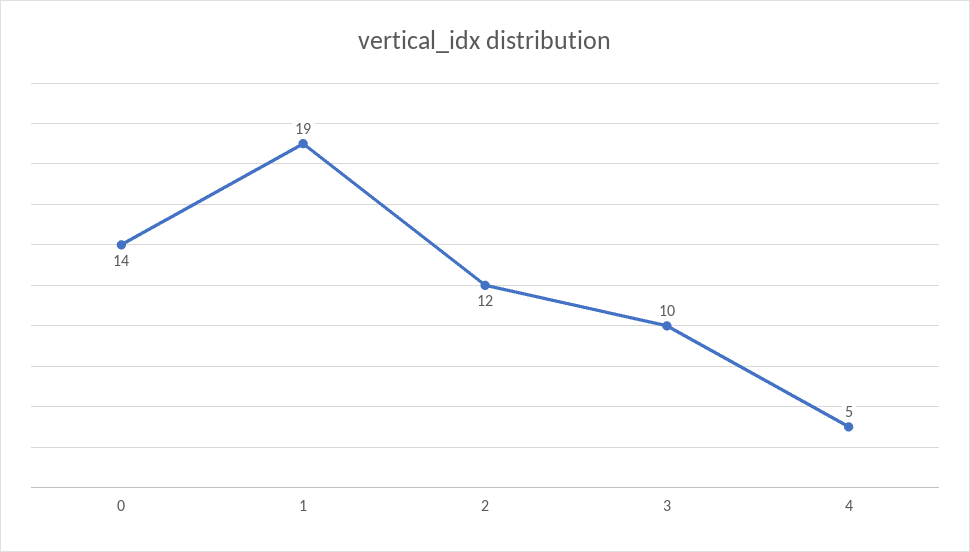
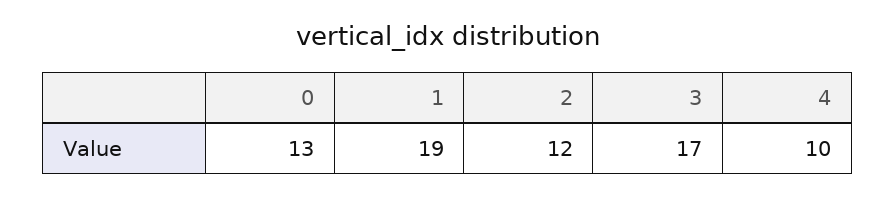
0: 14 -> 13
3: 10 -> 17
4: 5 -> 10

